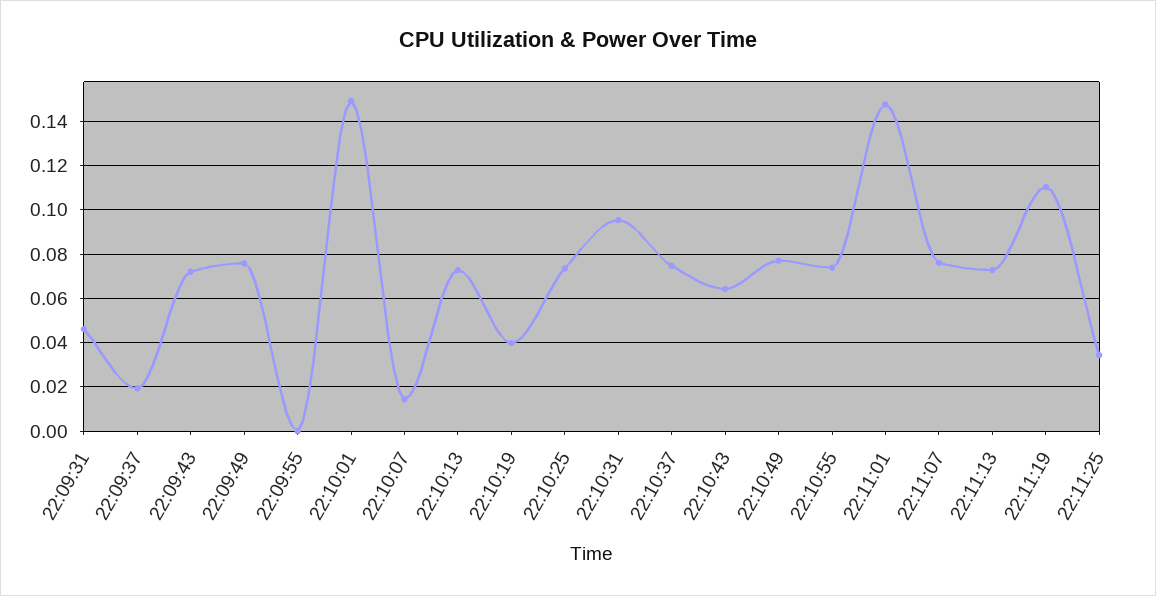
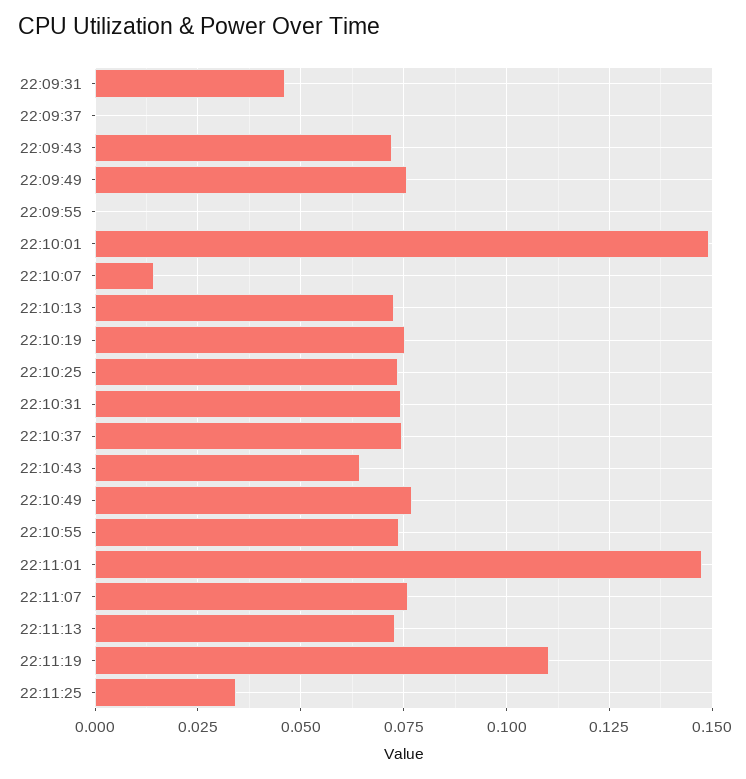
22:09:37: 0.02 -> 0
22:10:19: 0.04 -> 0.075
22:10:31: 0.095 -> 0.075

